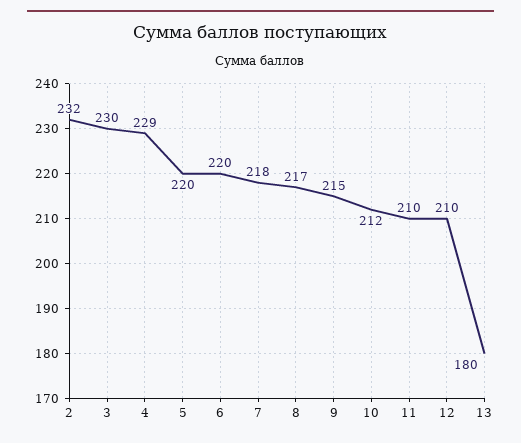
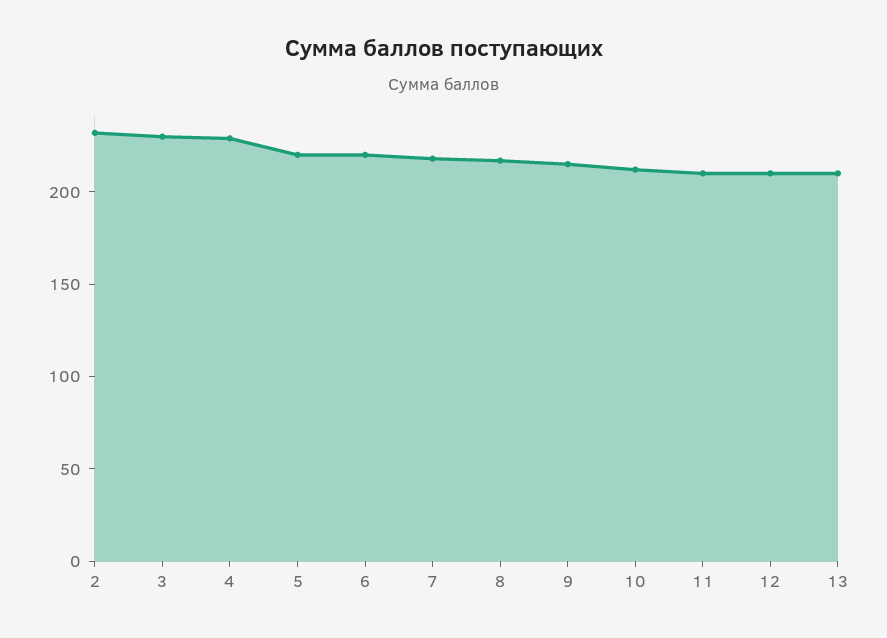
13: 180 -> 210

